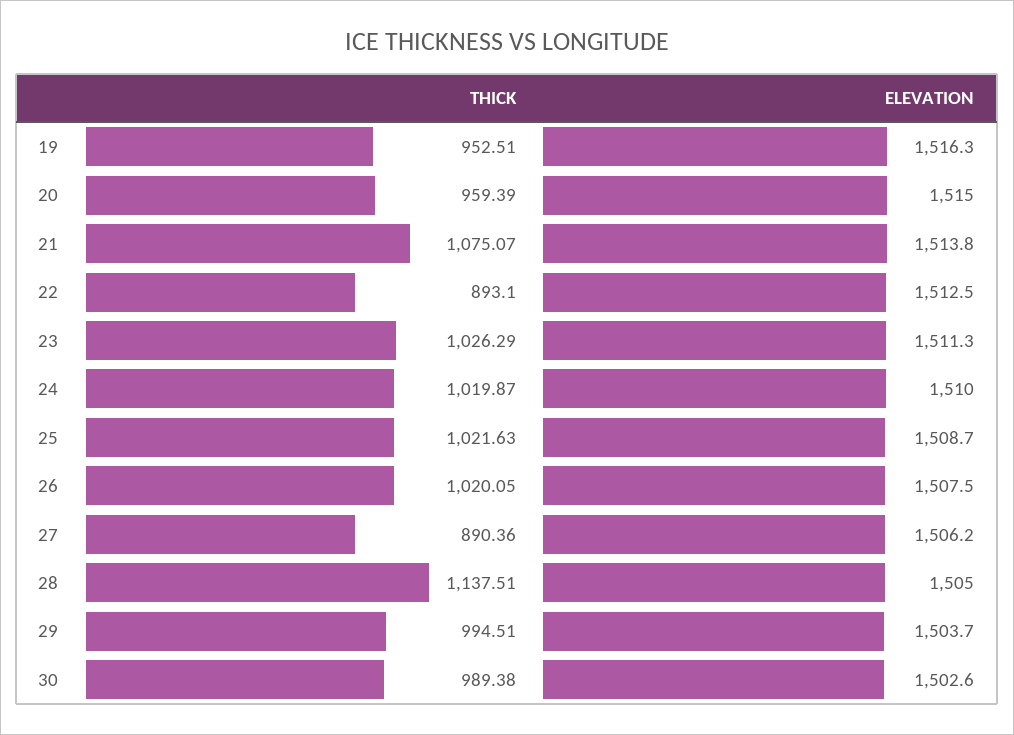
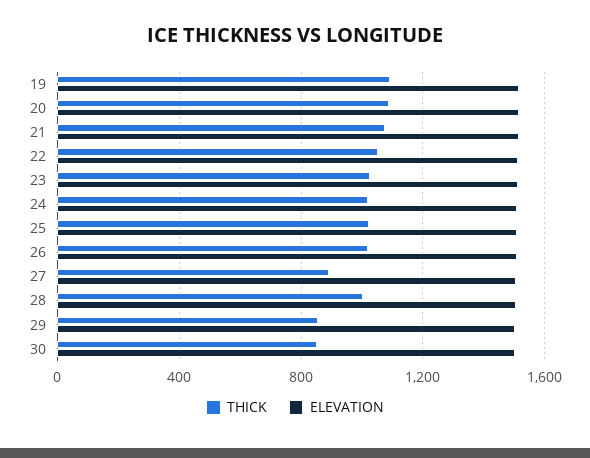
THICK, 19: 952.51 -> 1100
THICK, 20: 959.39 -> 1100
THICK, 22: 893.1 -> 1050
THICK, 28: 1137.51 -> 1000
THICK, 29: 994.51 -> 850
THICK, 30: 989.38 -> 850

